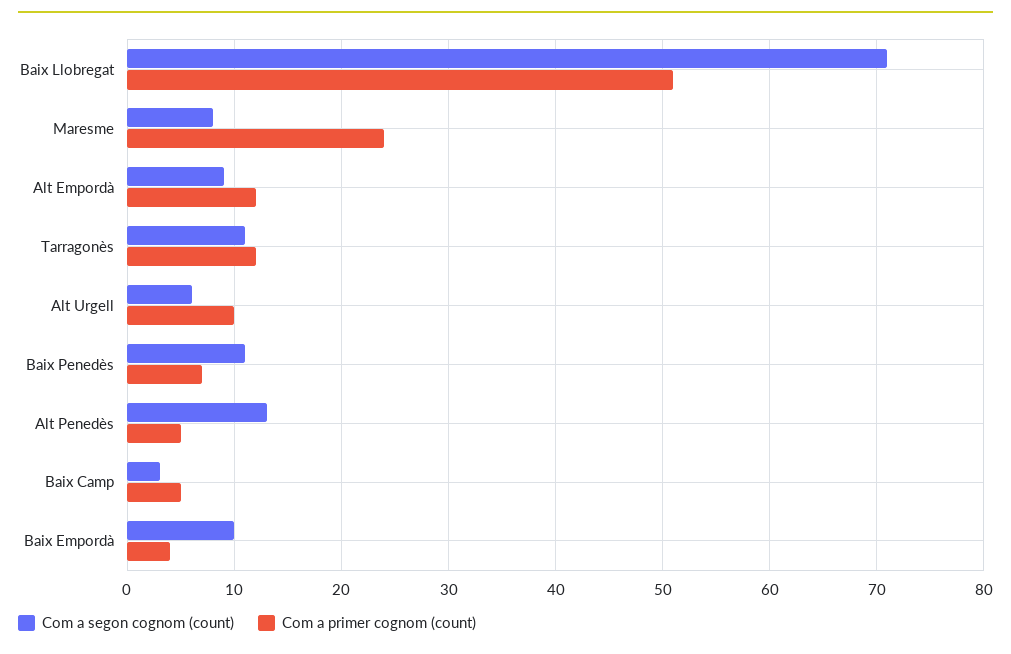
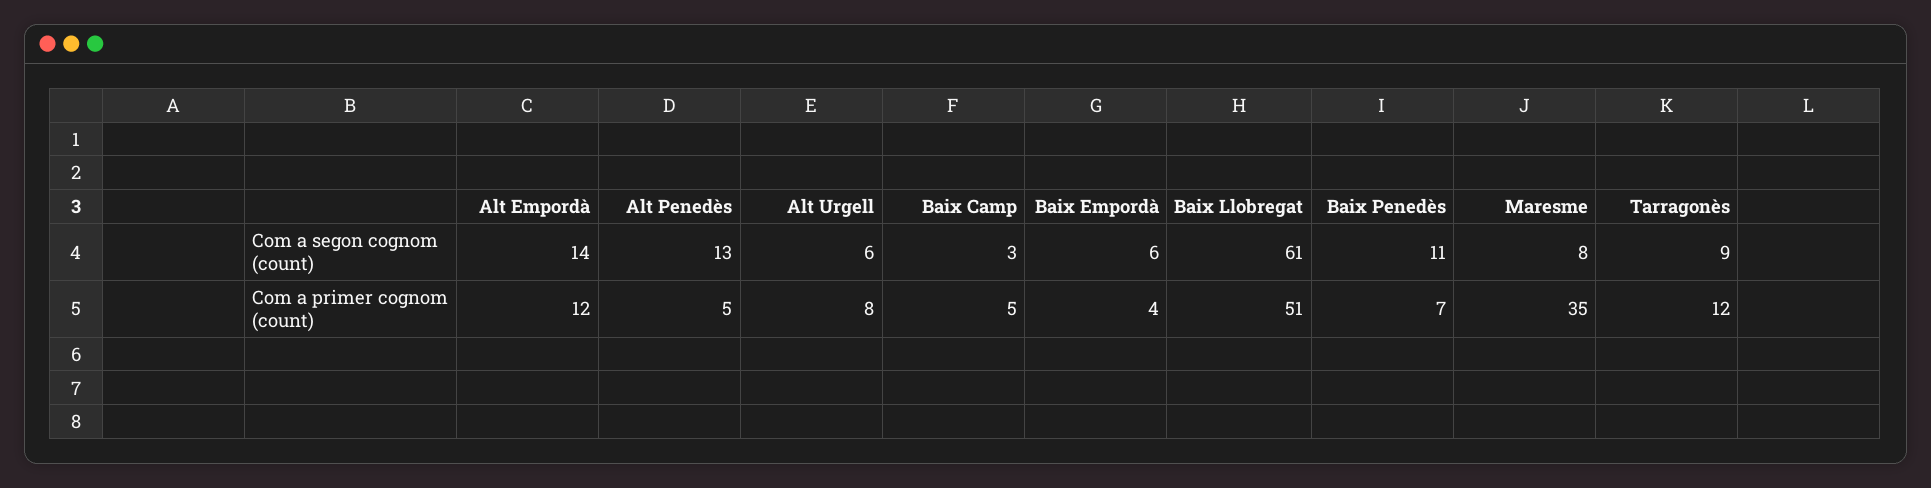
Com a segon cognom (count), Baix Llobregat: 71 -> 61
Com a primer cognom (count), Maresme: 24 -> 35
Com a segon cognom (count), Alt Empordà: 9 -> 14
Com a segon cognom (count), Tarragonès: 11 -> 9
Com a primer cognom (count), Alt Urgell: 10 -> 8
Com a segon cognom (count), Baix Empordà: 10 -> 6

